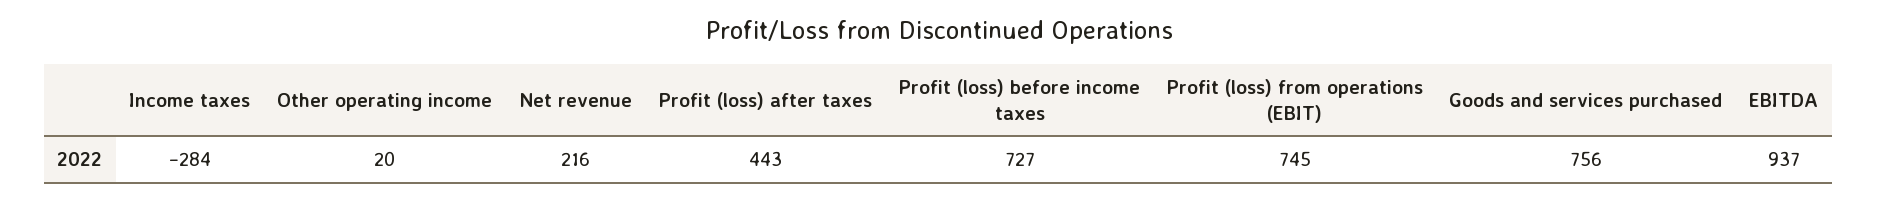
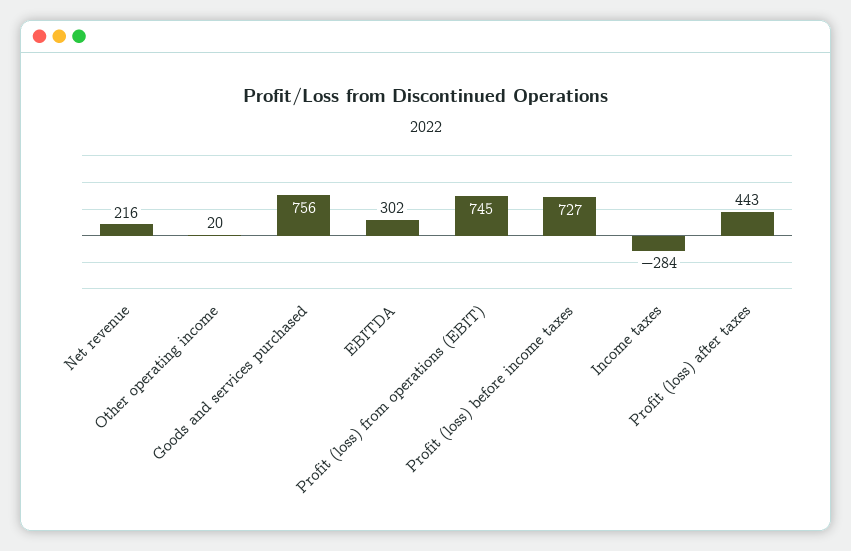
EBITDA: 937 -> 302

